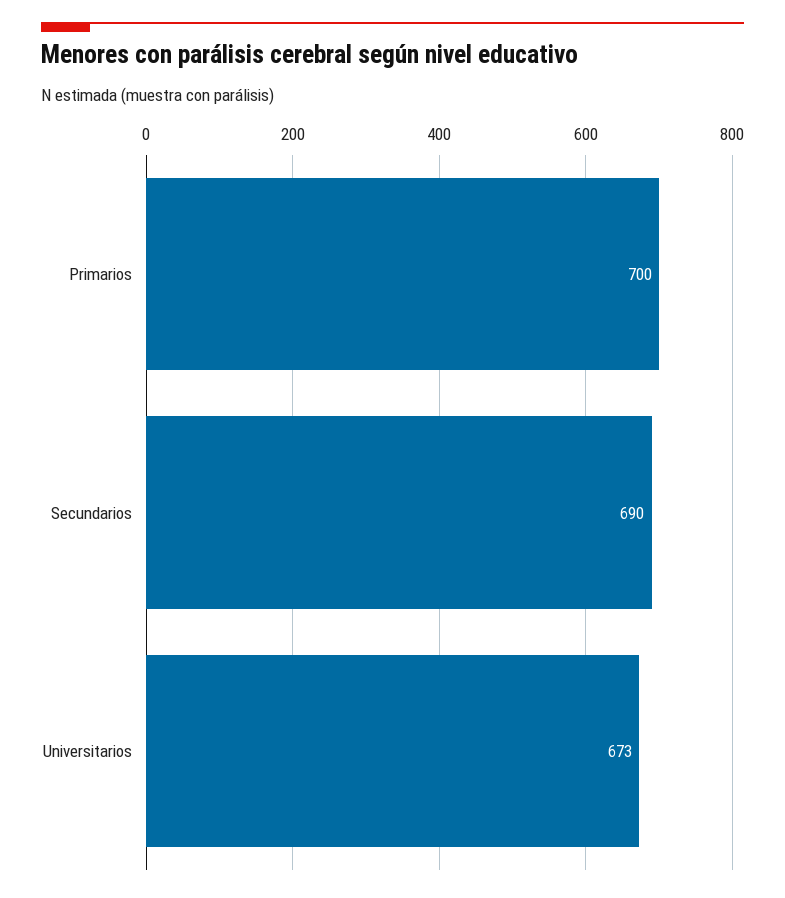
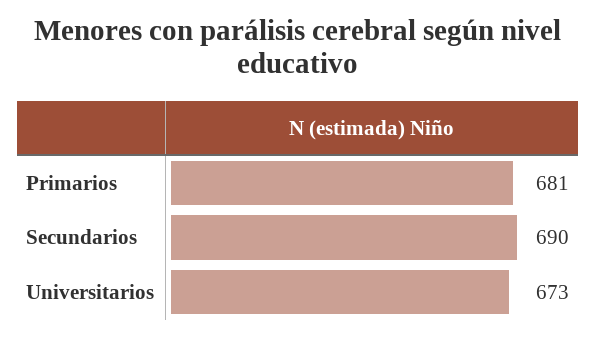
Primarios: 700 -> 681

